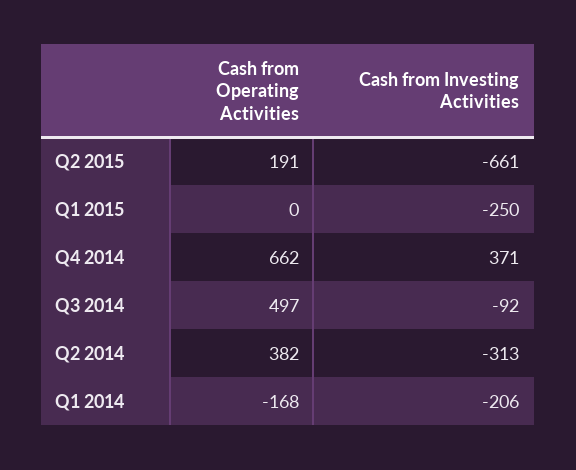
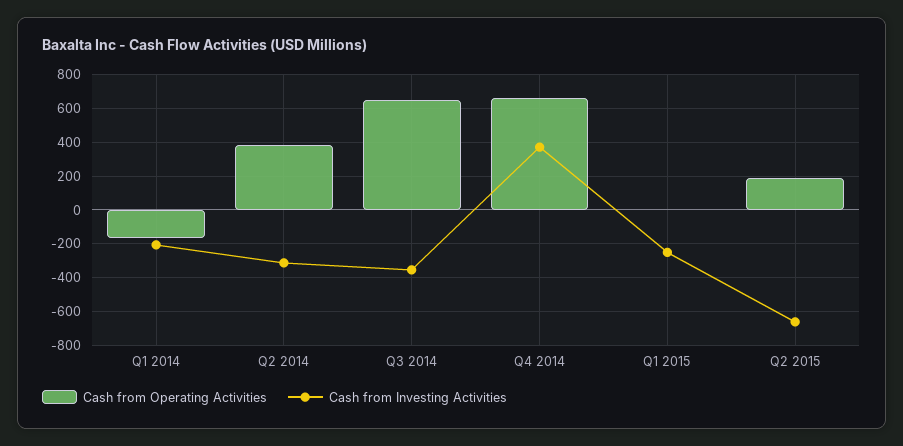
Cash from Operating Activities, Q3 2014: 497 -> 650
Cash from Investing Activities, Q3 2014: -92 -> -350

